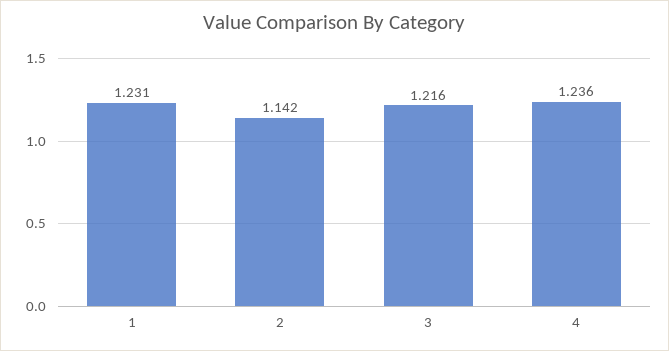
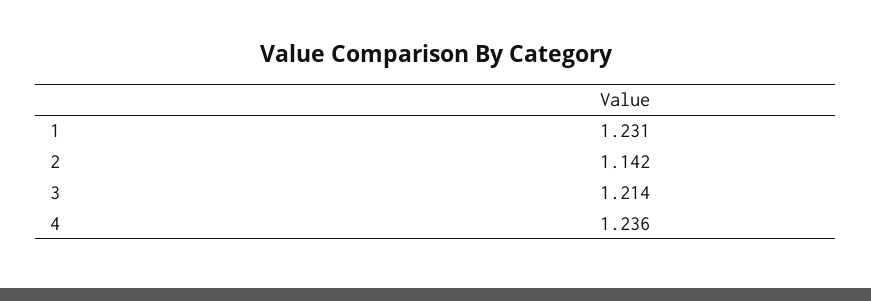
3: 1.216 -> 1.214

